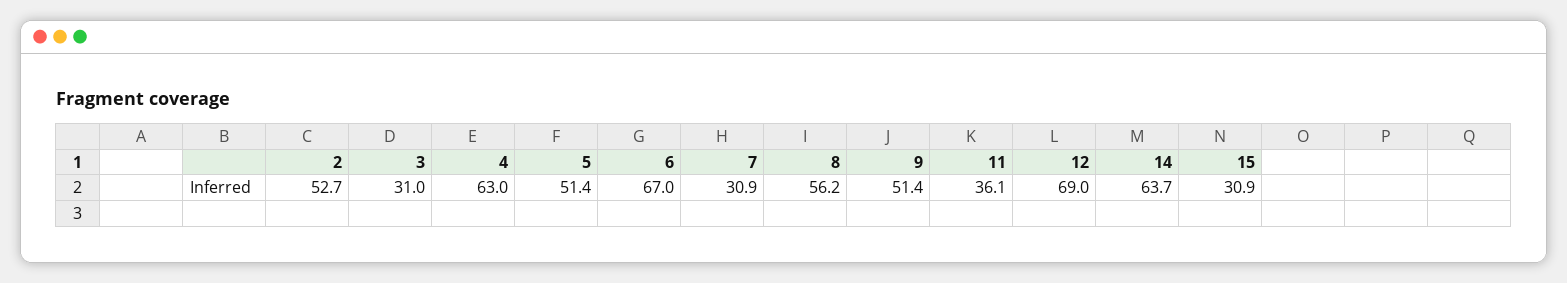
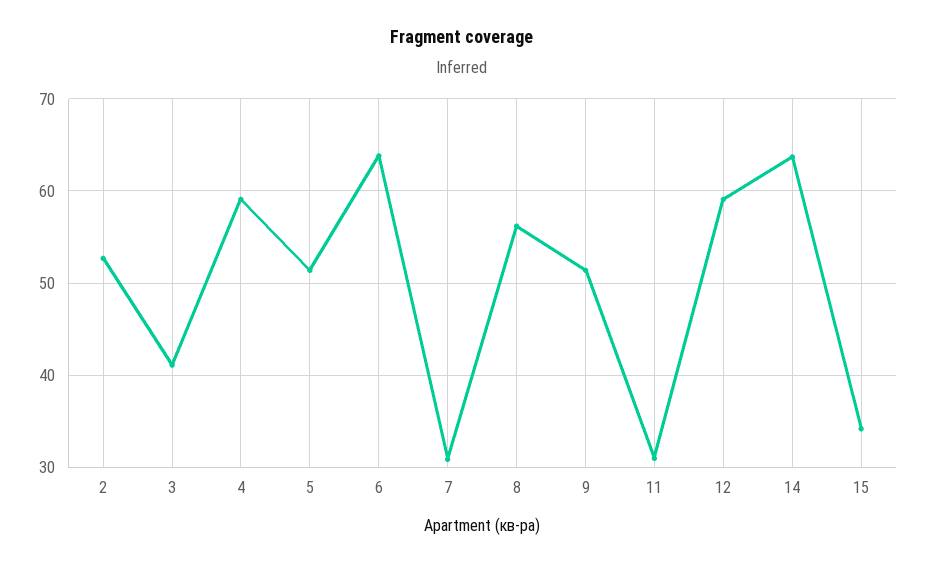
3: 31 -> 41
4: 63 -> 59
6: 67 -> 64
11: 36.1 -> 31
12: 69 -> 59
15: 30.9 -> 34

